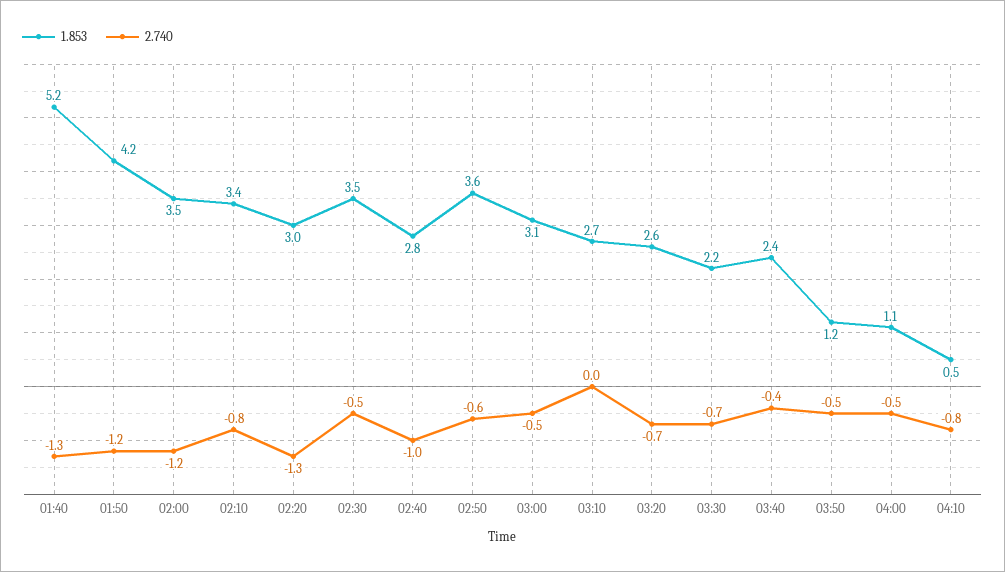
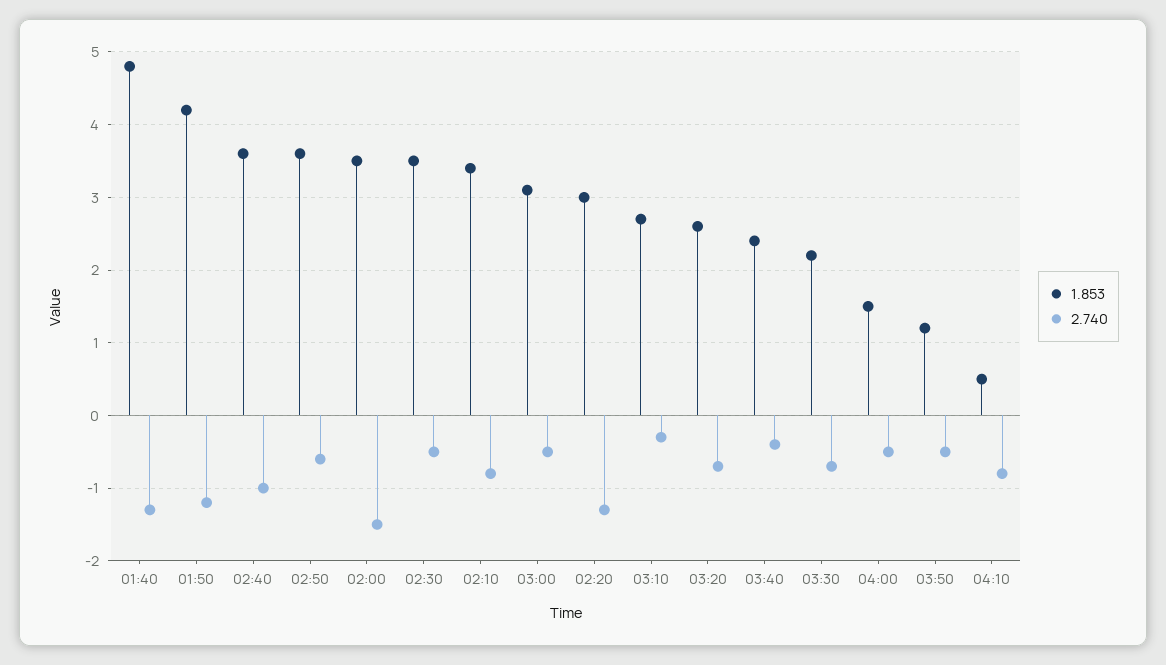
1.853, 01:40: 5.2 -> 4.8
2.740, 02:00: -1.2 -> -1.5
1.853, 02:40: 2.8 -> 3.6
2.740, 03:10: 0 -> -0.3
1.853, 04:00: 1.1 -> 1.5

